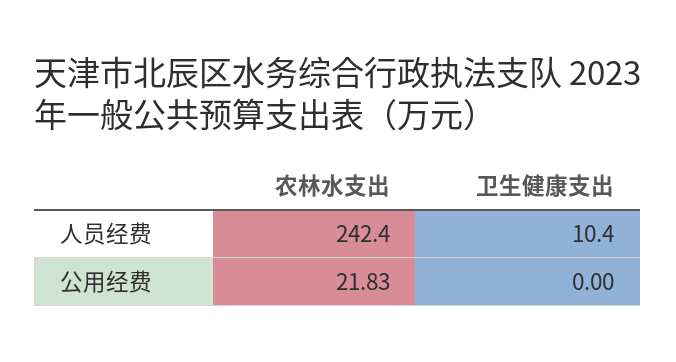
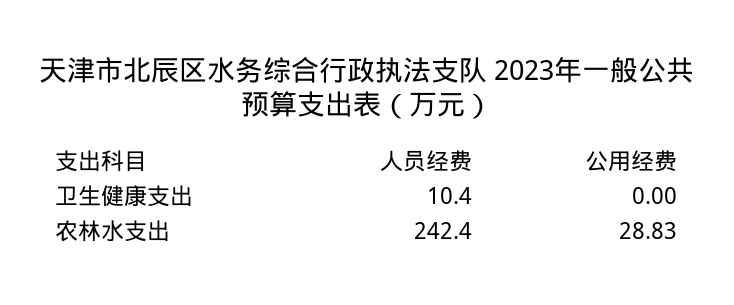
农林水支出, 公用经费: 21.83 -> 28.83

